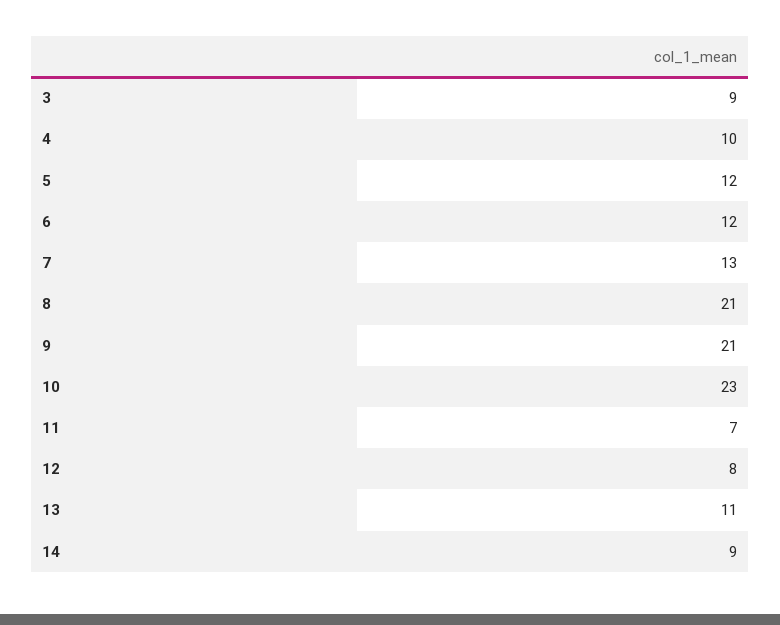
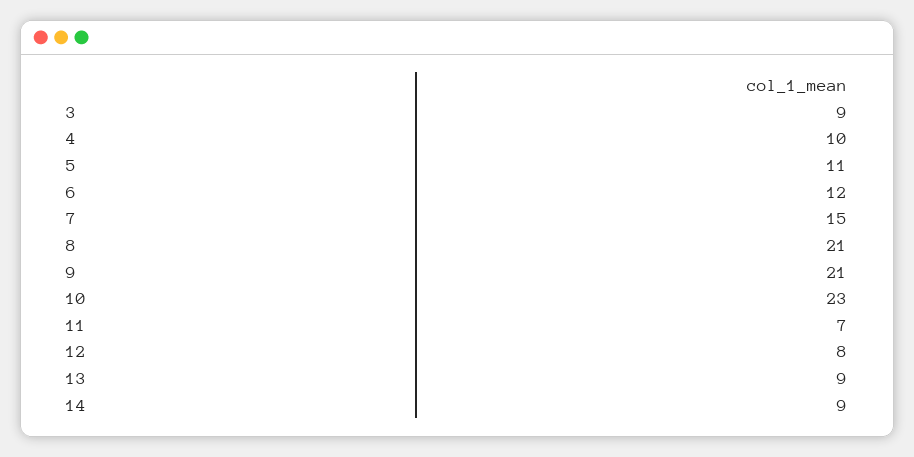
5: 12 -> 11
7: 13 -> 15
13: 11 -> 9

